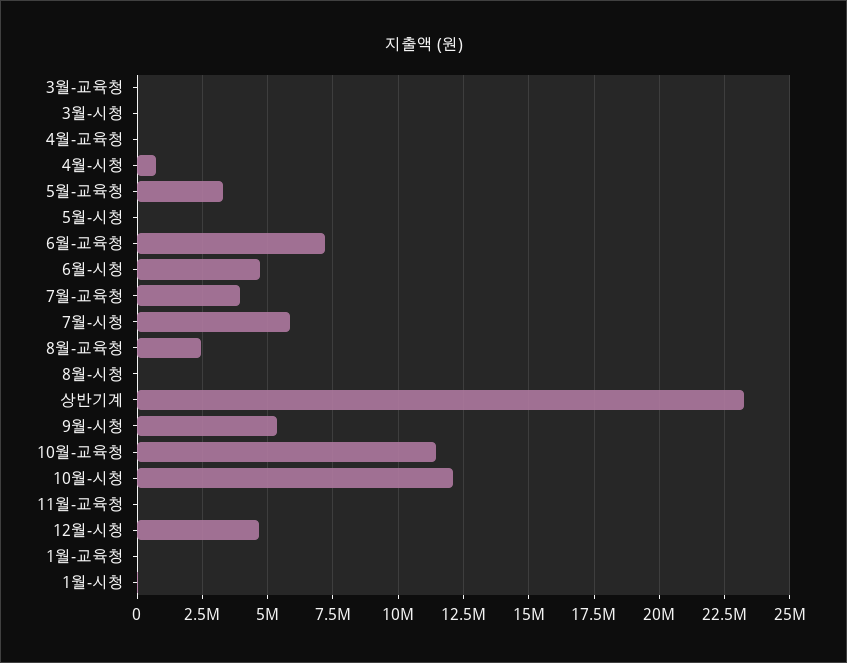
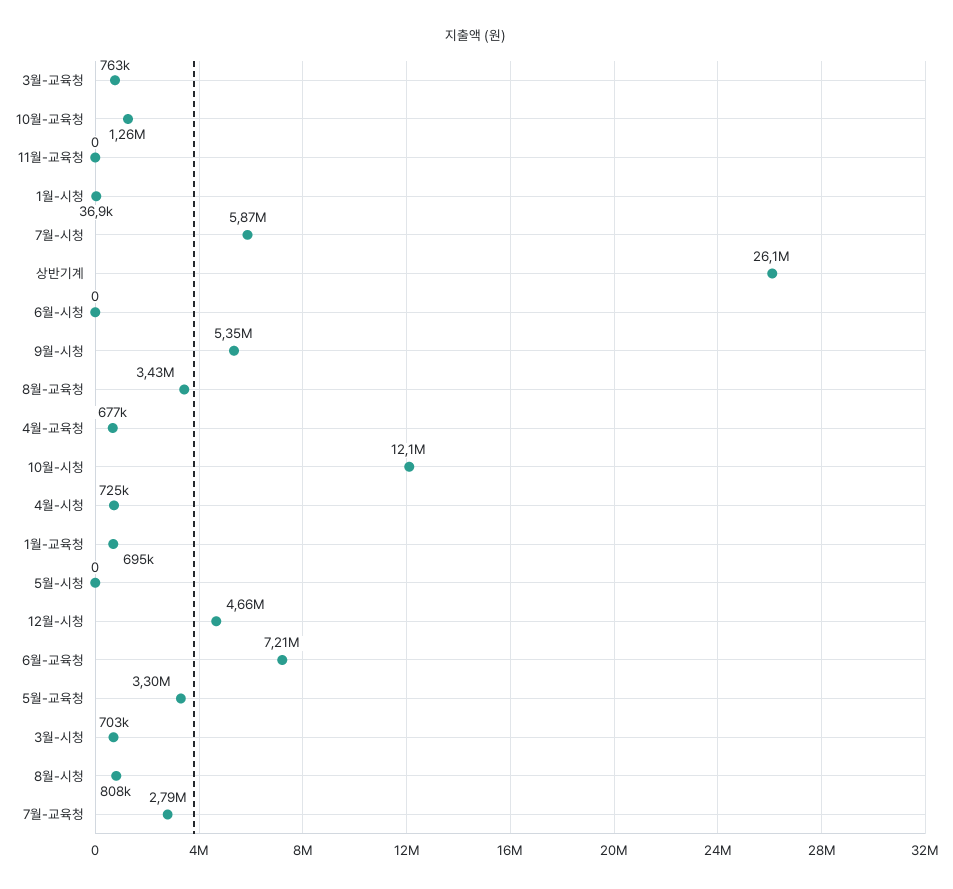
3월-교육청: 0 -> 763000
3월-시청: 0 -> 703000
4월-교육청: 0 -> 677000
6월-시청: 4750000 -> 0
7월-교육청: 4000000 -> 2790000
8월-교육청: 2500000 -> 3430000
8월-시청: 0 -> 808000
상반기계: 23250000 -> 26100000
10월-교육청: 11500000 -> 1260000
1월-교육청: 0 -> 695000

